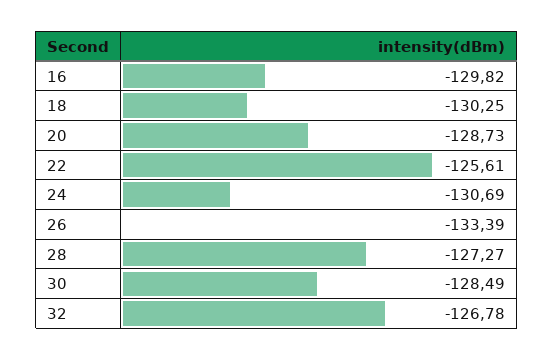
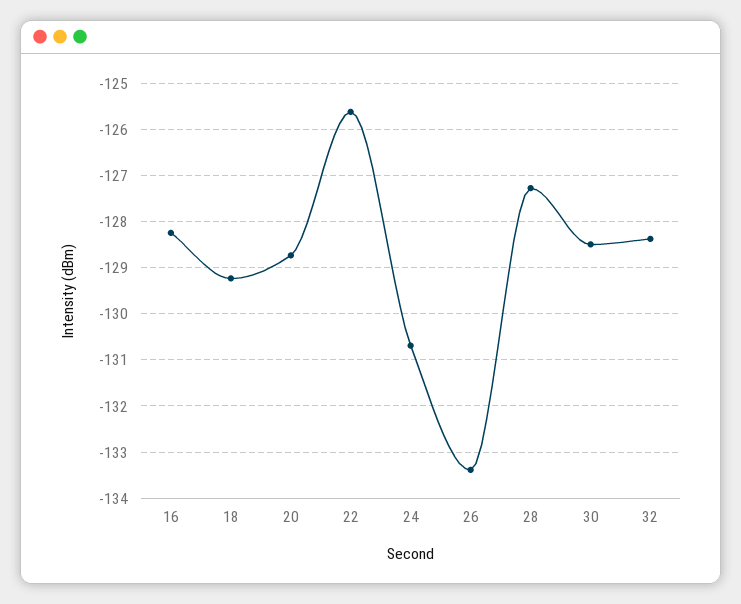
16: -129.82 -> -128.2
18: -130.25 -> -129.2
32: -126.78 -> -128.4

